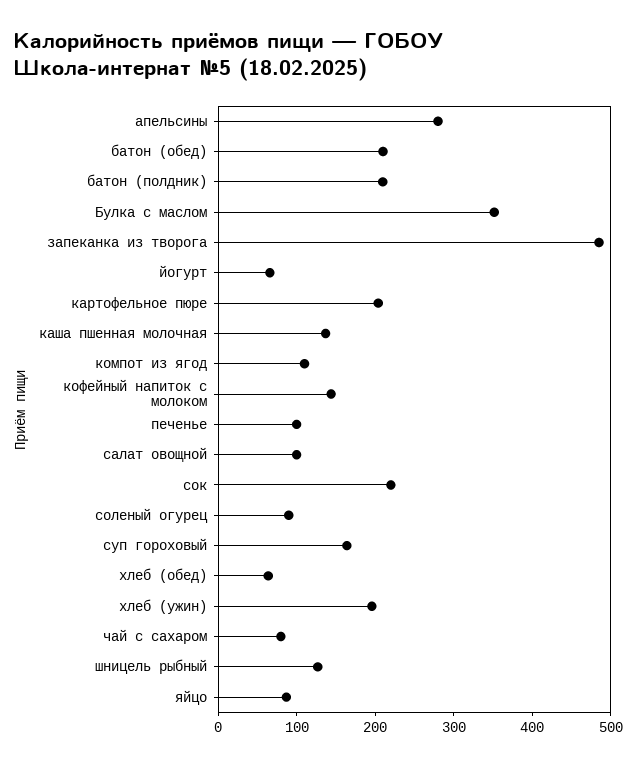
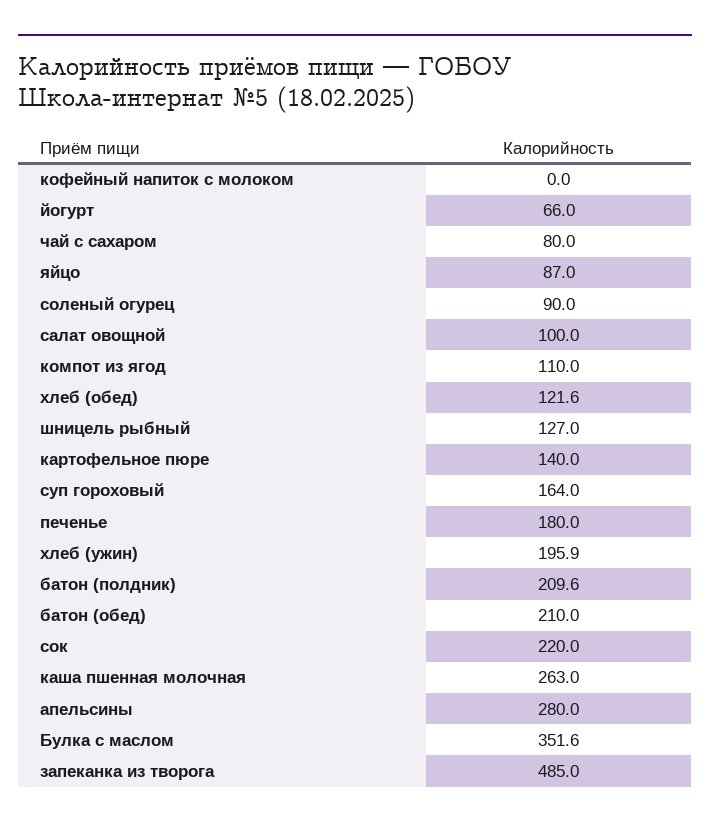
картофельное пюре: 200 -> 140
каша пшенная молочная: 140 -> 263
кофейный напиток с молоком: 140 -> 0
печенье: 100 -> 180
хлеб (обед): 60 -> 121.6

